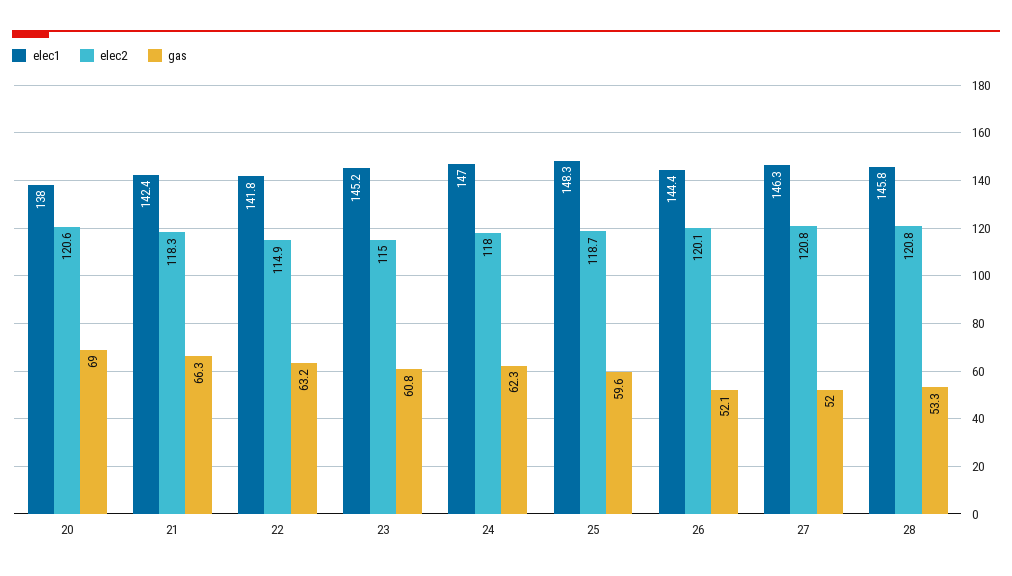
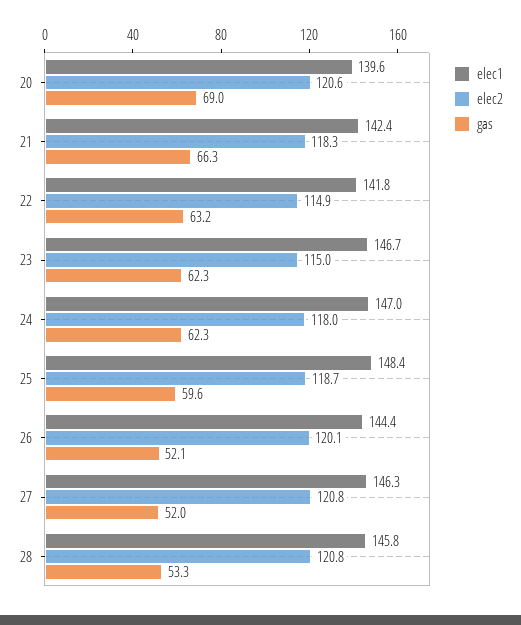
elec1, 20: 138 -> 139.6
elec1, 23: 145.2 -> 146.7
gas, 23: 60.8 -> 62.3
elec1, 25: 148.3 -> 148.4

